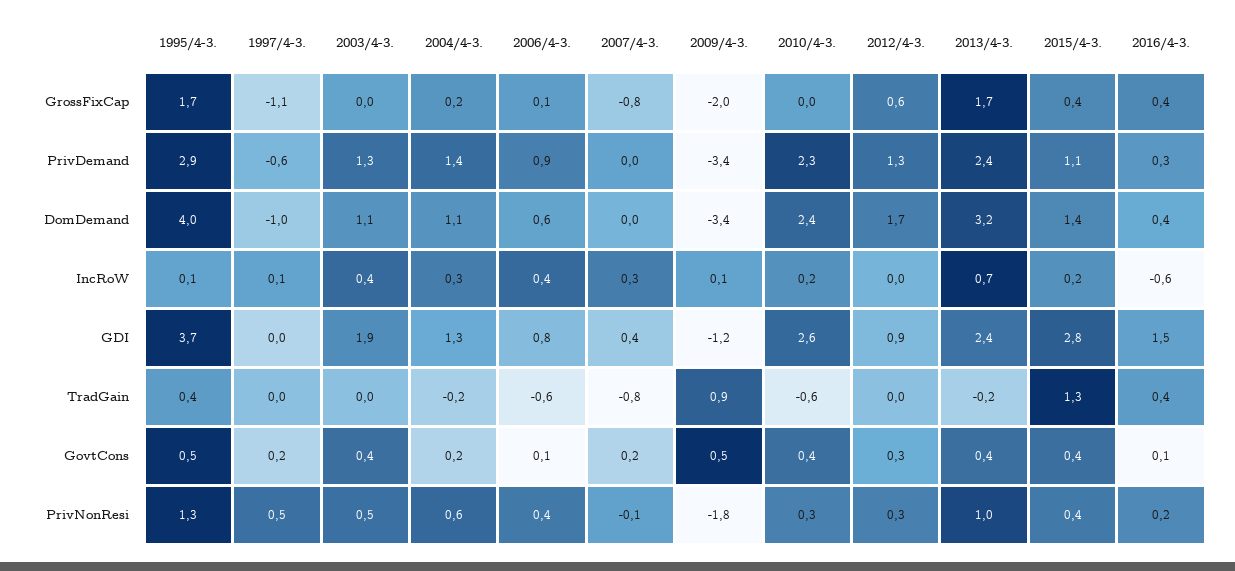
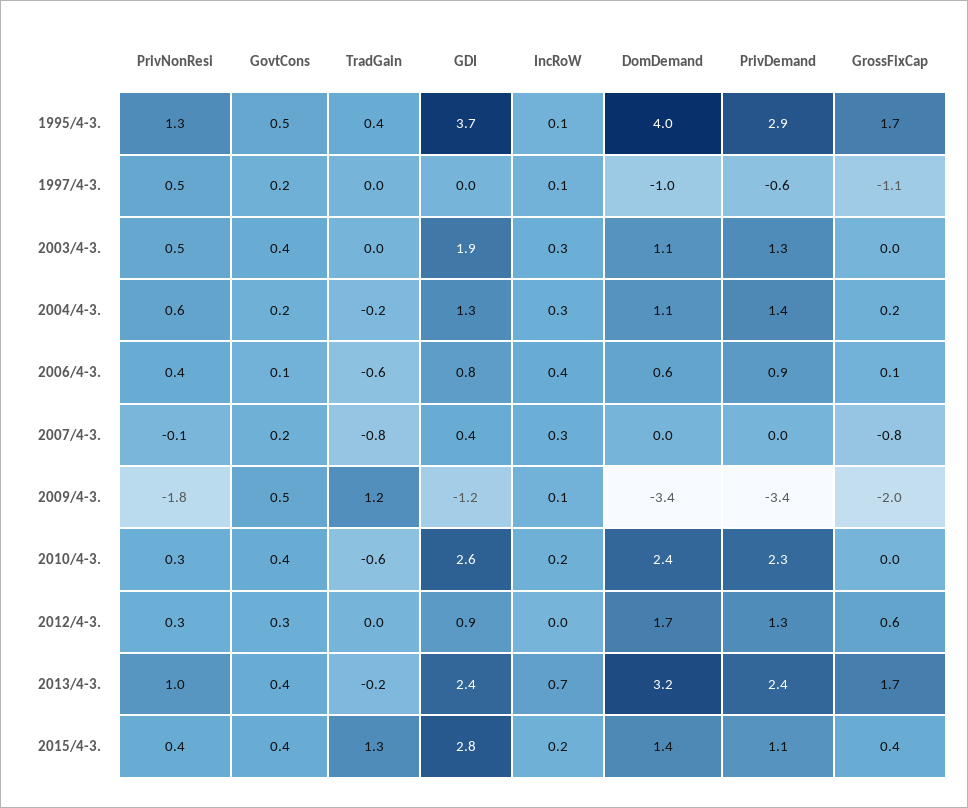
2016/4-3., GrossFixCap: 0.4 -> none
2016/4-3., PrivDemand: 0.3 -> none
2016/4-3., DomDemand: 0.4 -> none
2003/4-3., IncRoW: 0.4 -> 0.3
2016/4-3., IncRoW: -0.6 -> none
2016/4-3., GDI: 1.5 -> none
2009/4-3., TradGain: 0.9 -> 1.2
2016/4-3., TradGain: 0.4 -> none
2016/4-3., GovtCons: 0.1 -> none
2016/4-3., PrivNonResi: 0.2 -> none

